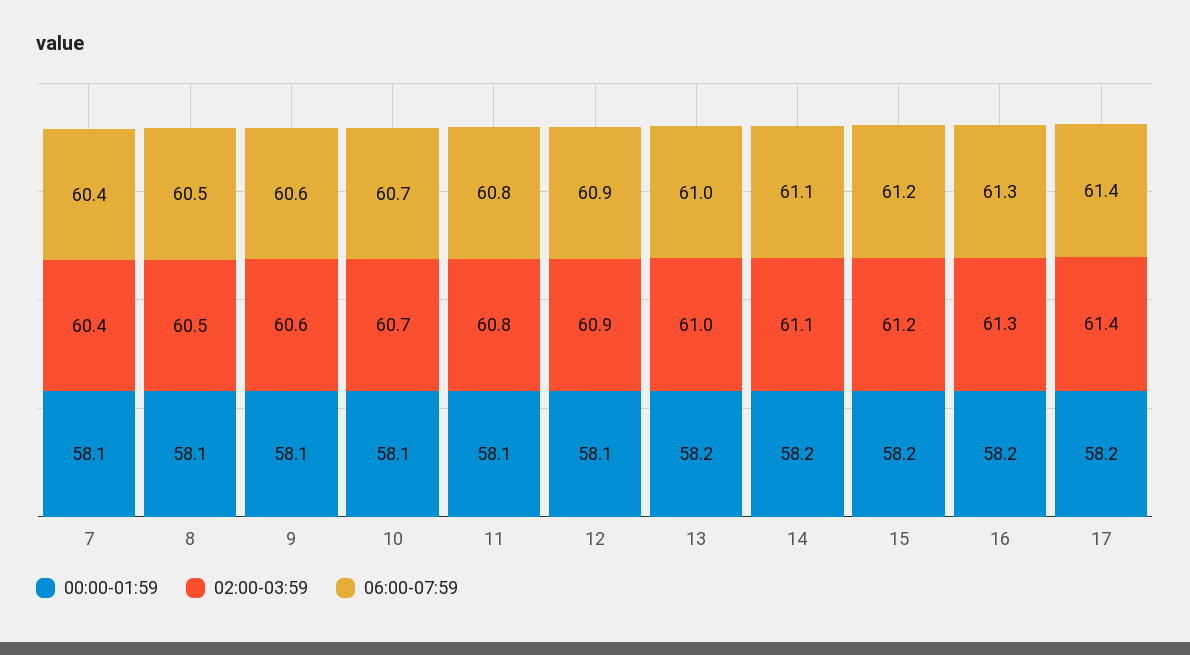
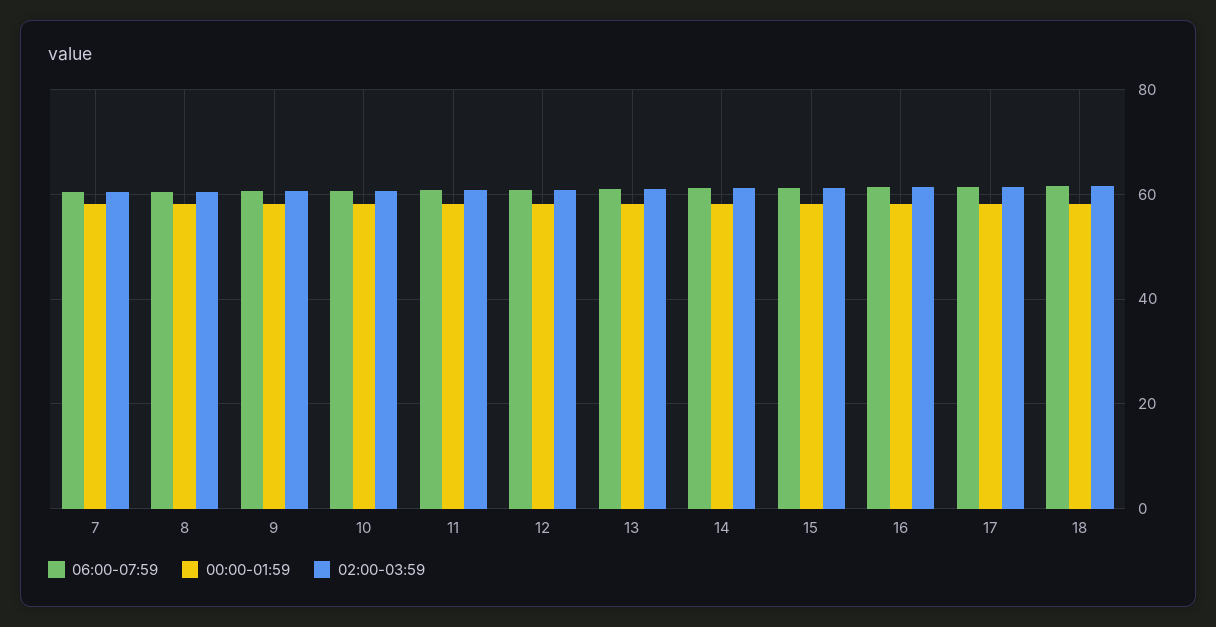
06:00-07:59, 18: none -> 62
00:00-01:59, 18: none -> 58
02:00-03:59, 18: none -> 62

